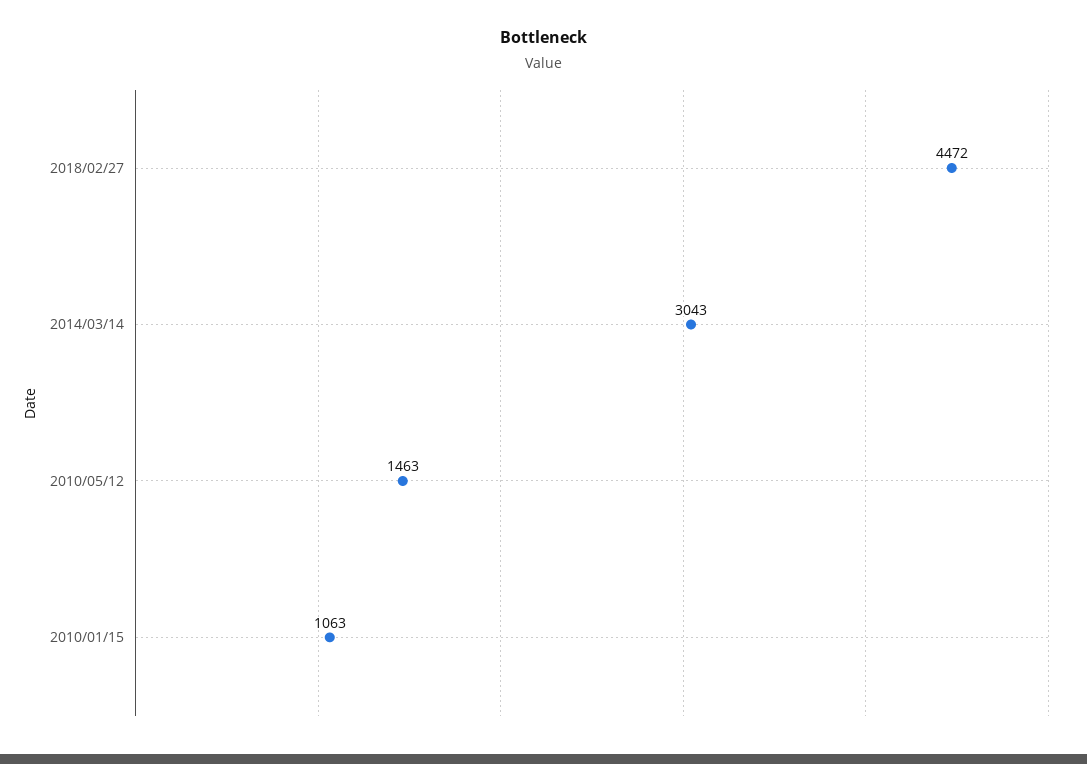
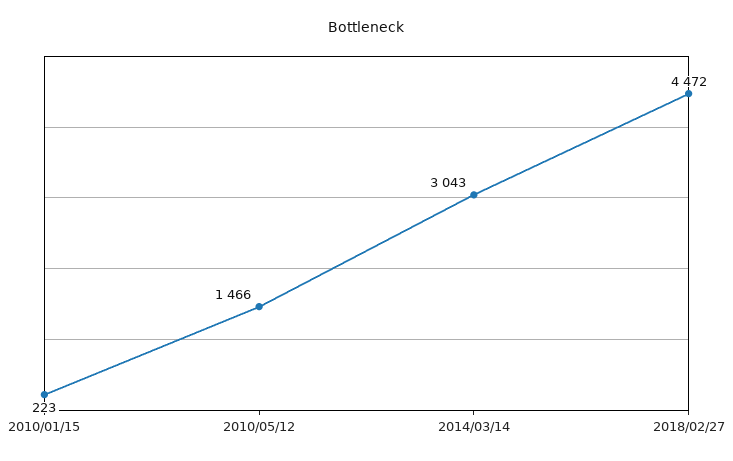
2010/05/12: 1463 -> 1466
2010/01/15: 1063 -> 223

